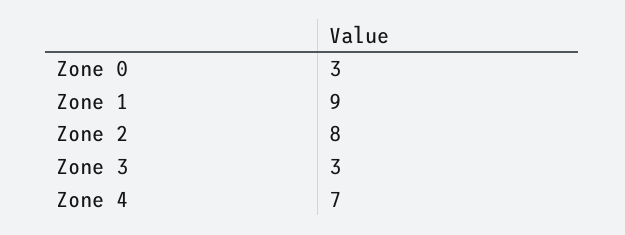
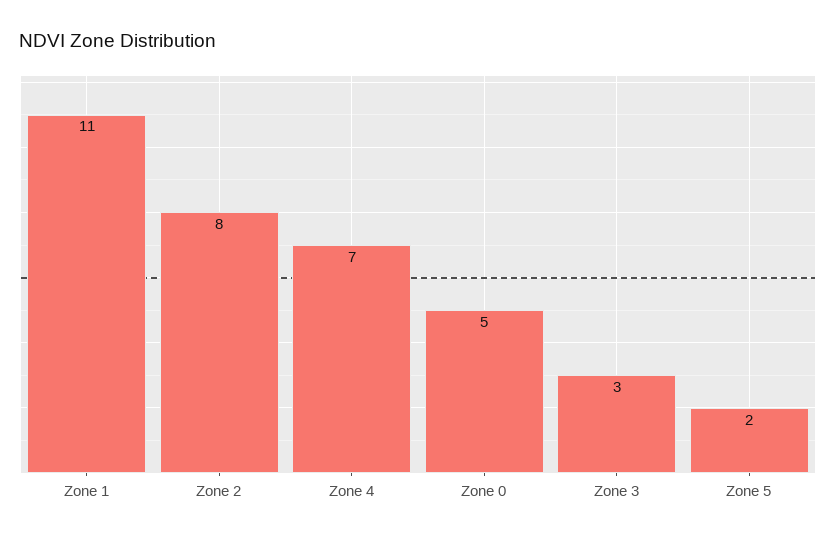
Zone 0: 3 -> 5
Zone 1: 9 -> 11
Zone 5: none -> 2

